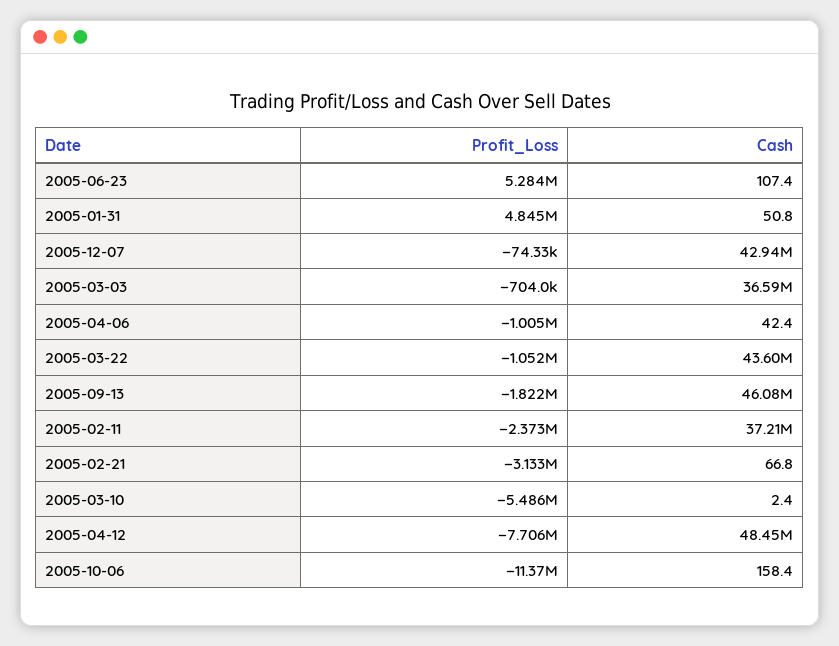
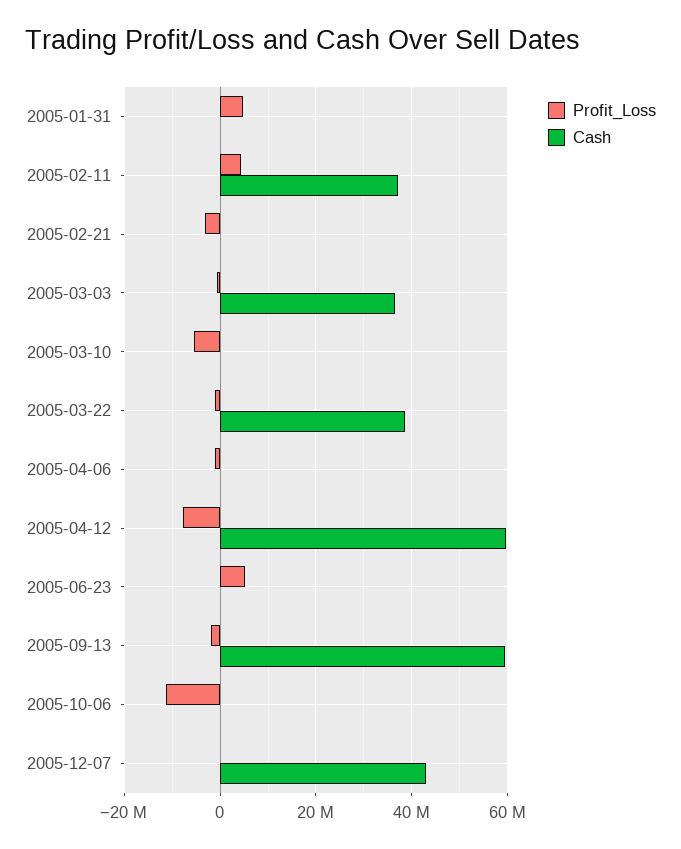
Cash, 2005-03-22: 43600000 -> 38000000
Cash, 2005-09-13: 46080000 -> 60000000
Profit_Loss, 2005-02-11: -2373000 -> 4000000
Cash, 2005-04-12: 48450000 -> 60000000

